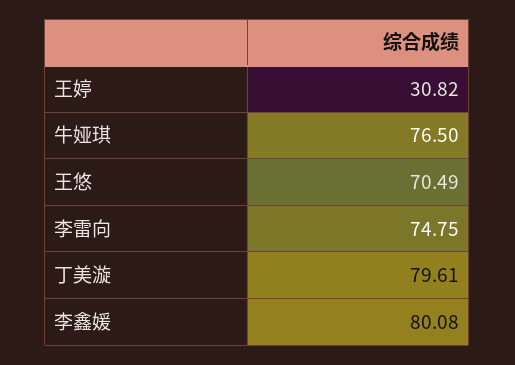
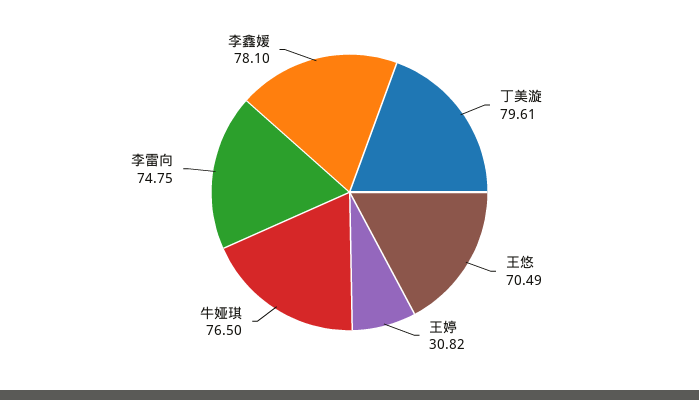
李鑫媛: 80.08 -> 78.1

